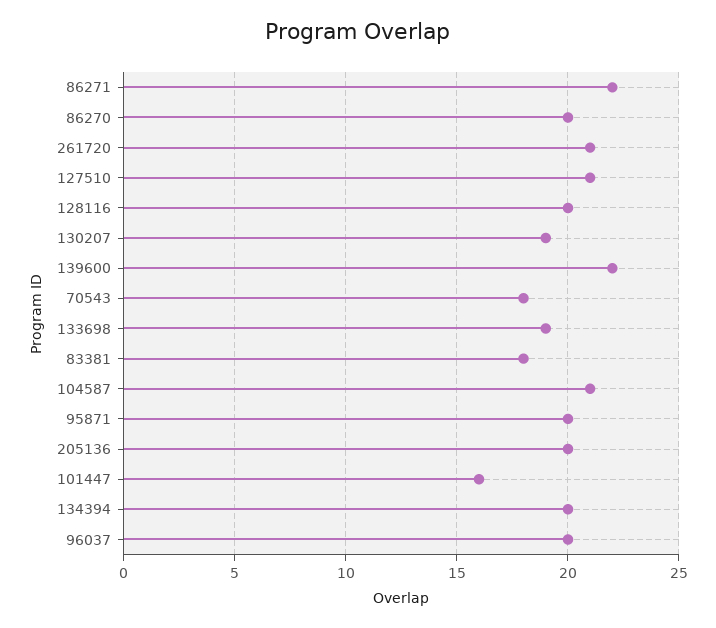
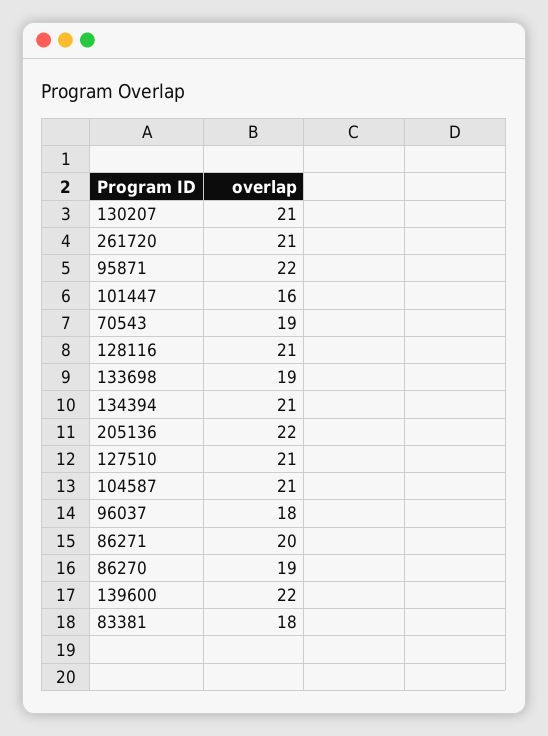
86271: 22 -> 20
86270: 20 -> 19
128116: 20 -> 21
130207: 19 -> 21
70543: 18 -> 19
95871: 20 -> 22
205136: 20 -> 22
134394: 20 -> 21
96037: 20 -> 18

